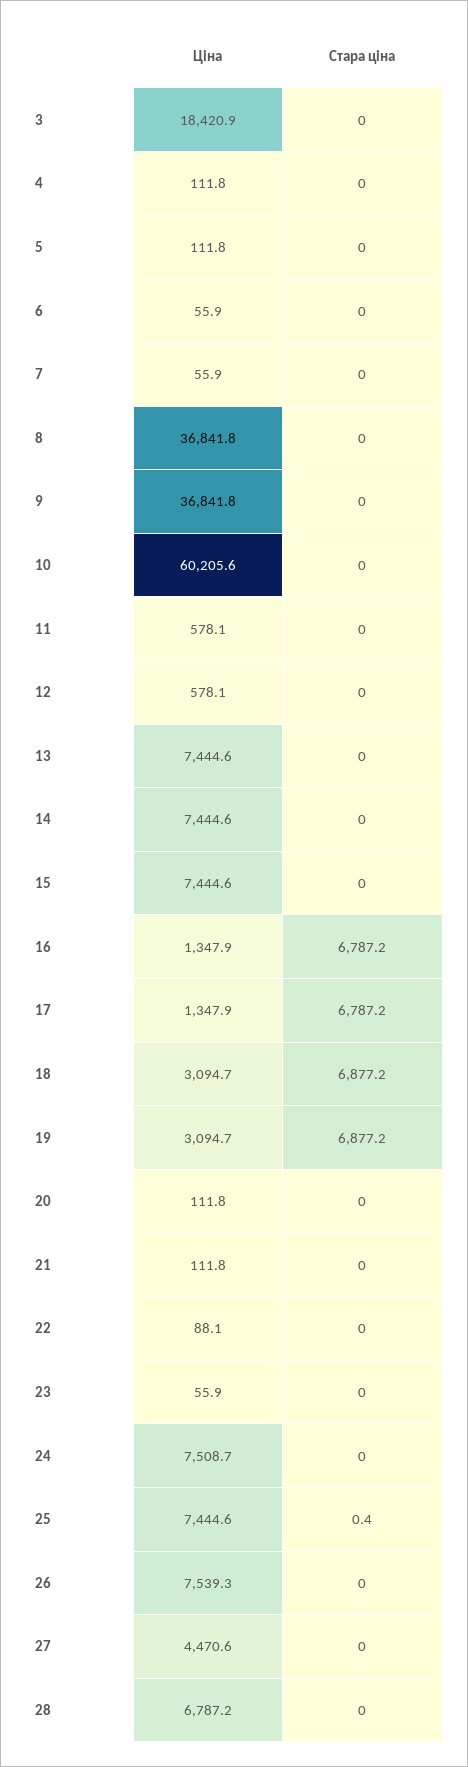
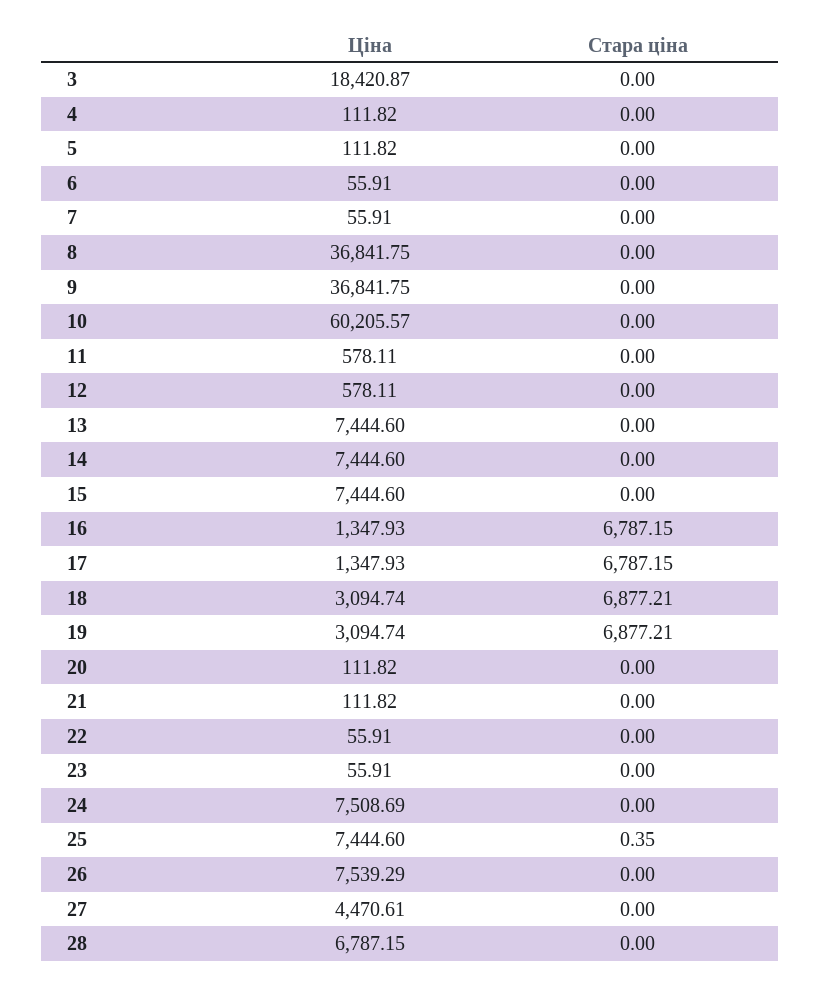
Ціна, 22: 88.1 -> 55.91

